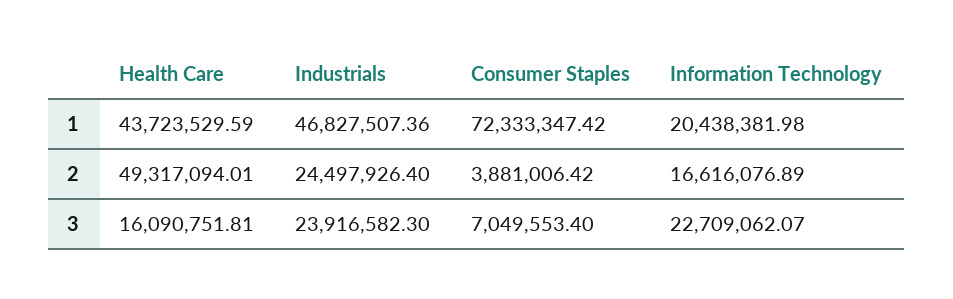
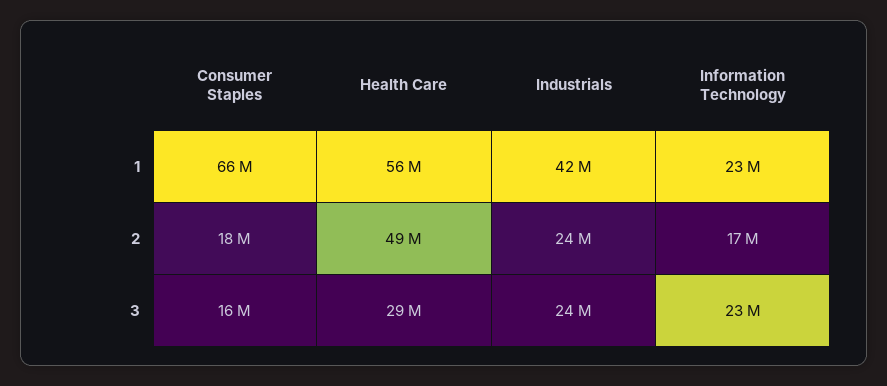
Health Care, 1: 43723529.59 -> 56000000
Industrials, 1: 46827507.36 -> 42000000
Consumer Staples, 1: 72333347.42 -> 66000000
Information Technology, 1: 20438381.98 -> 23000000
Consumer Staples, 2: 3881006.42 -> 18000000
Health Care, 3: 16090751.81 -> 29000000
Consumer Staples, 3: 7049553.4 -> 16000000

